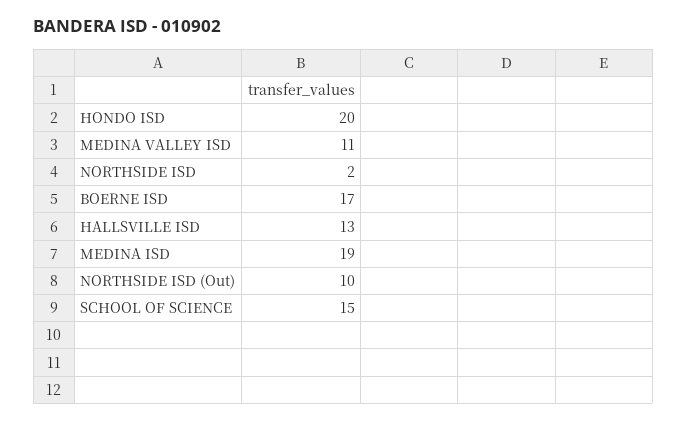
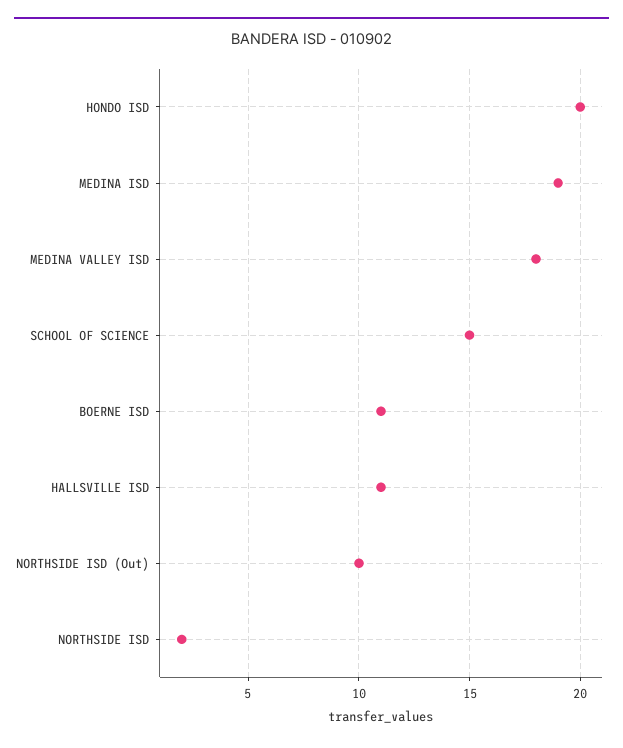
MEDINA VALLEY ISD: 11 -> 18
BOERNE ISD: 17 -> 11
HALLSVILLE ISD: 13 -> 11

